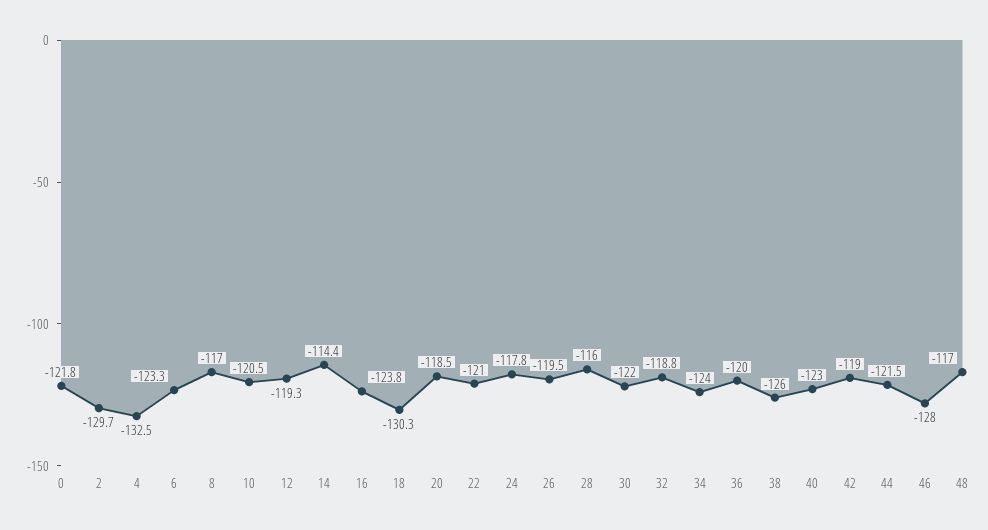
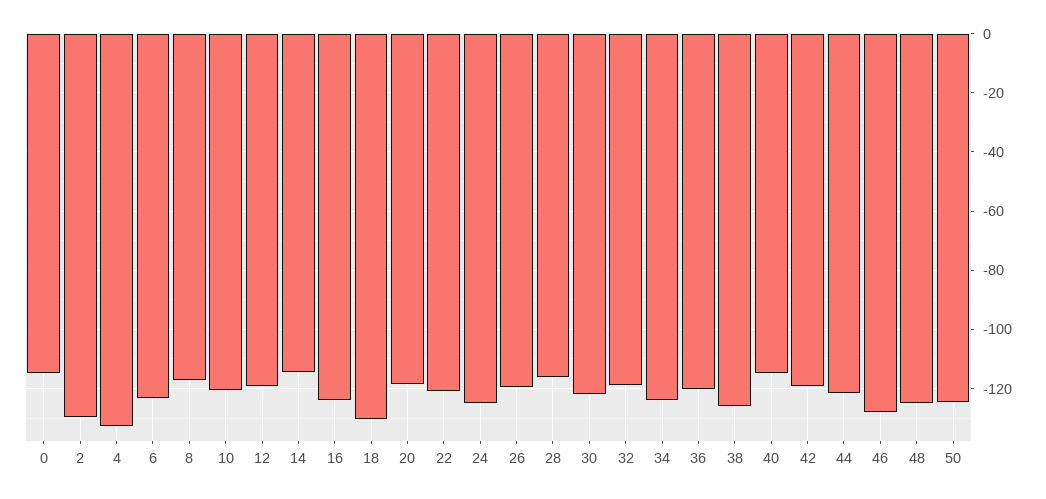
0: -121.8 -> -115
24: -117.8 -> -125
40: -123 -> -115
48: -117 -> -125
50: none -> -125

